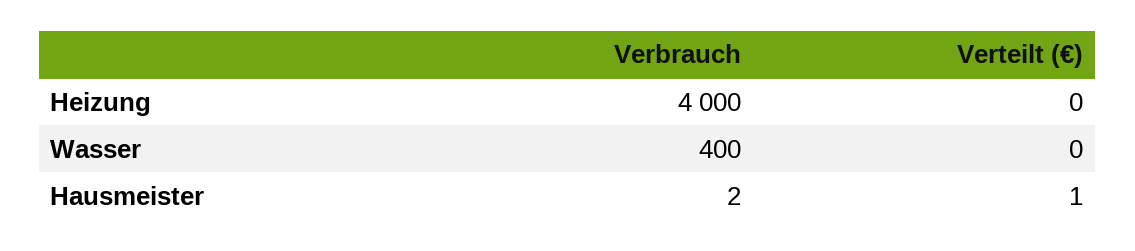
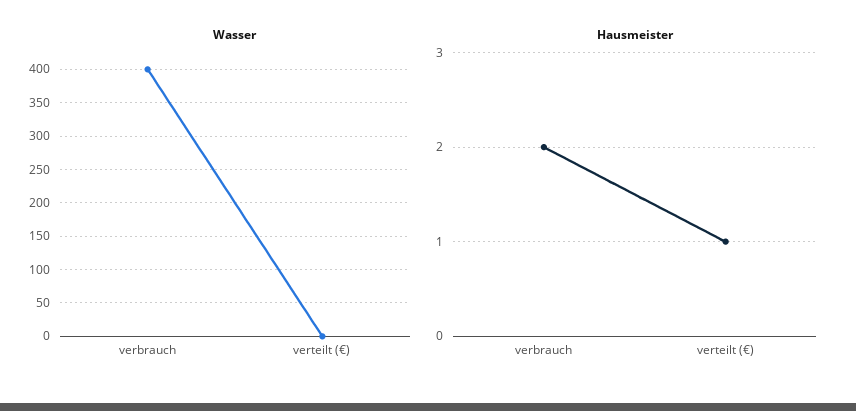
Heizung, Verbrauch: 4000 -> none
Heizung, Verteilt (€): 0 -> none

